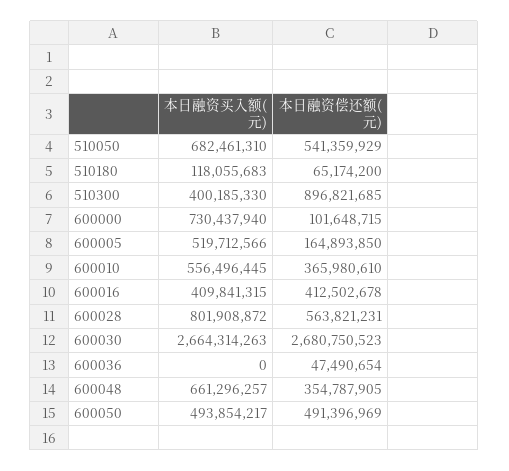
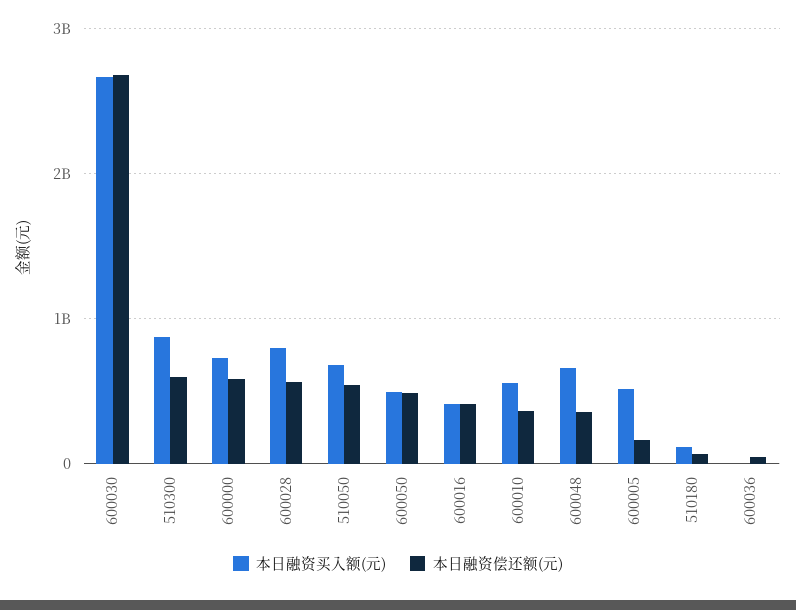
本日融资买入额(元), 510300: 400185330 -> 900000000
本日融资偿还额(元), 510300: 896821685 -> 600000000
本日融资偿还额(元), 600000: 101648715 -> 600000000

